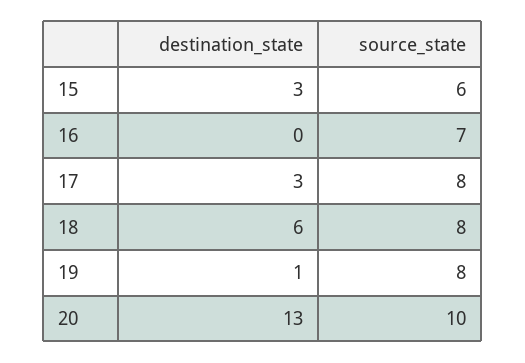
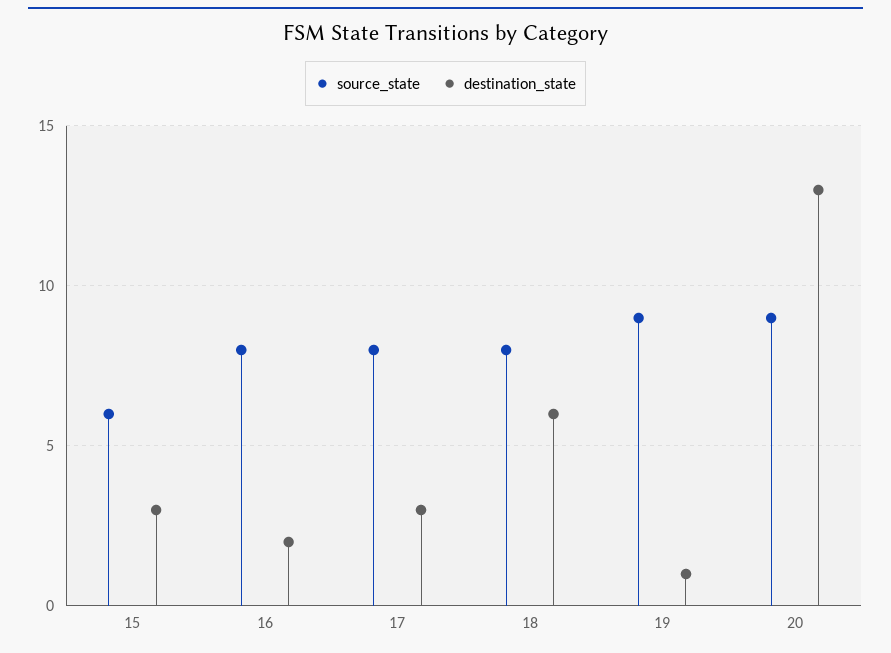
destination_state, 16: 0 -> 2
source_state, 16: 7 -> 8
source_state, 19: 8 -> 9
source_state, 20: 10 -> 9

